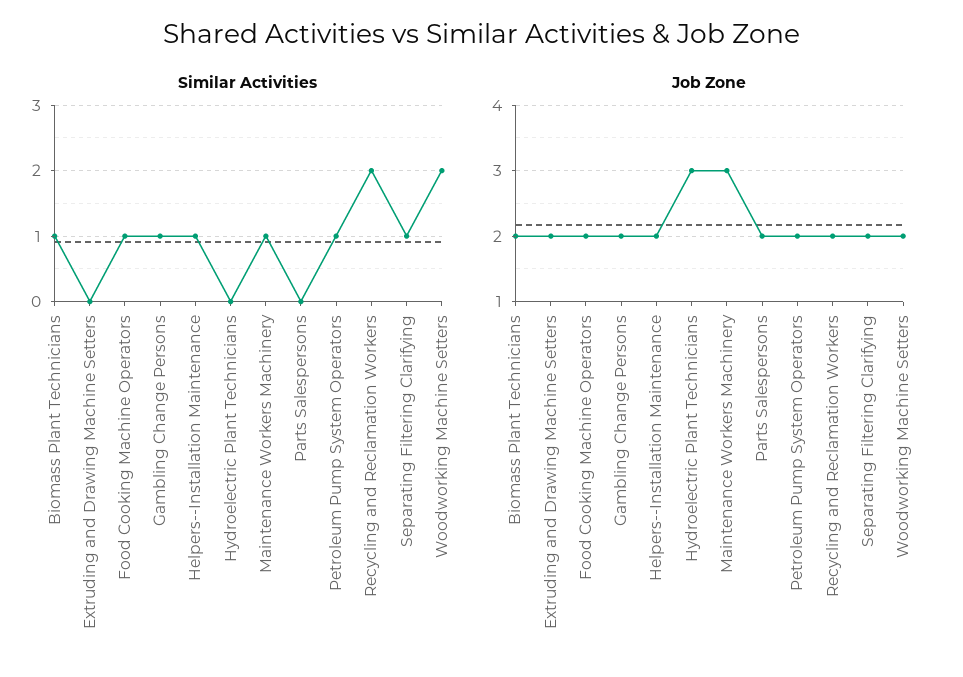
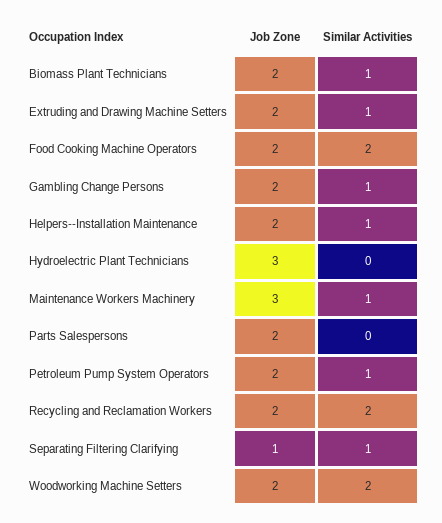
Similar Activities, Extruding and Drawing Machine Setters: 0 -> 1
Similar Activities, Food Cooking Machine Operators: 1 -> 2
Job Zone, Separating Filtering Clarifying: 2 -> 1

